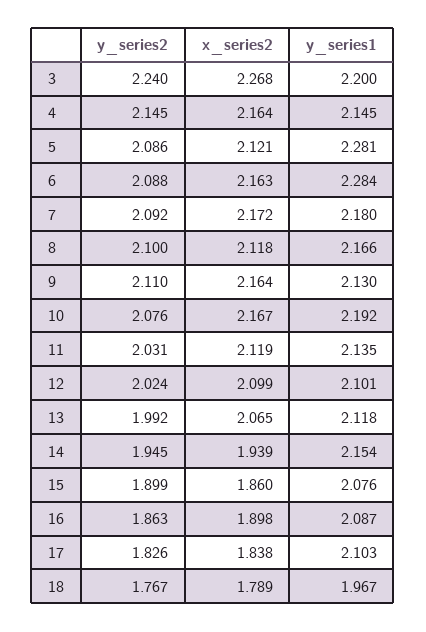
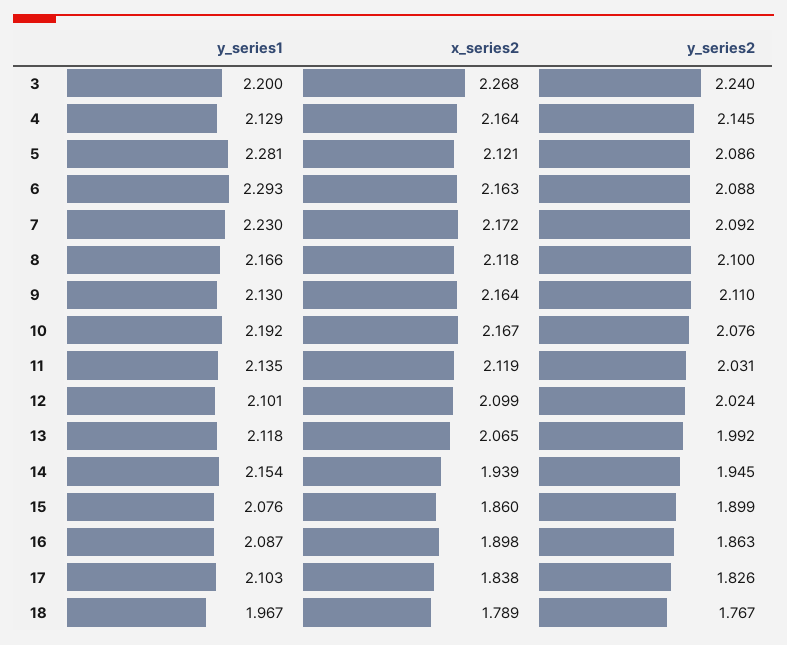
y_series1, 4: 2.145 -> 2.129
y_series1, 6: 2.284 -> 2.293
y_series1, 7: 2.18 -> 2.23

